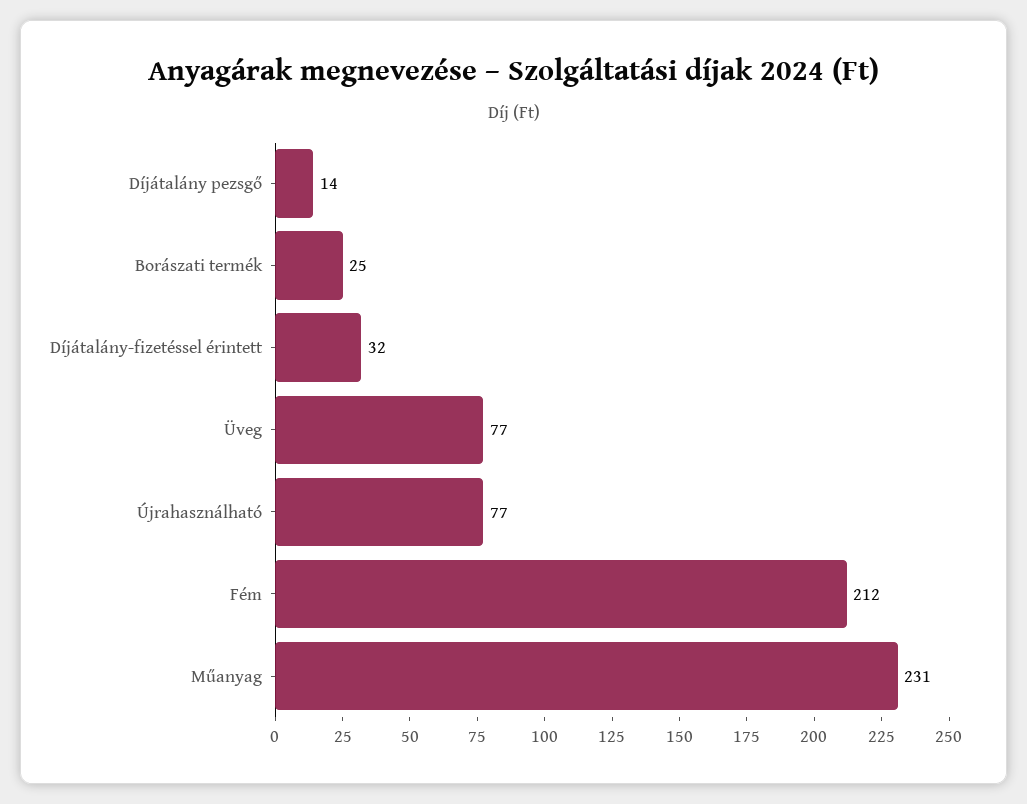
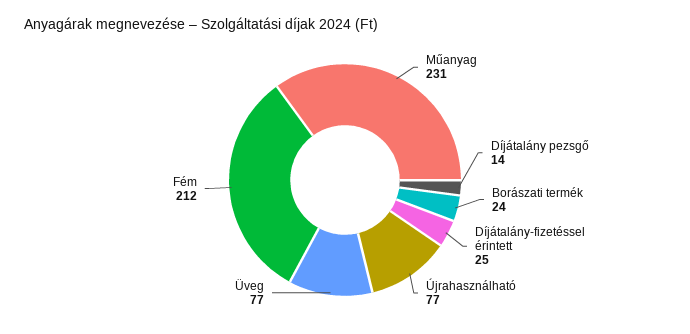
Borászati termék: 25 -> 24
Díjátalány-fizetéssel érintett: 32 -> 25

